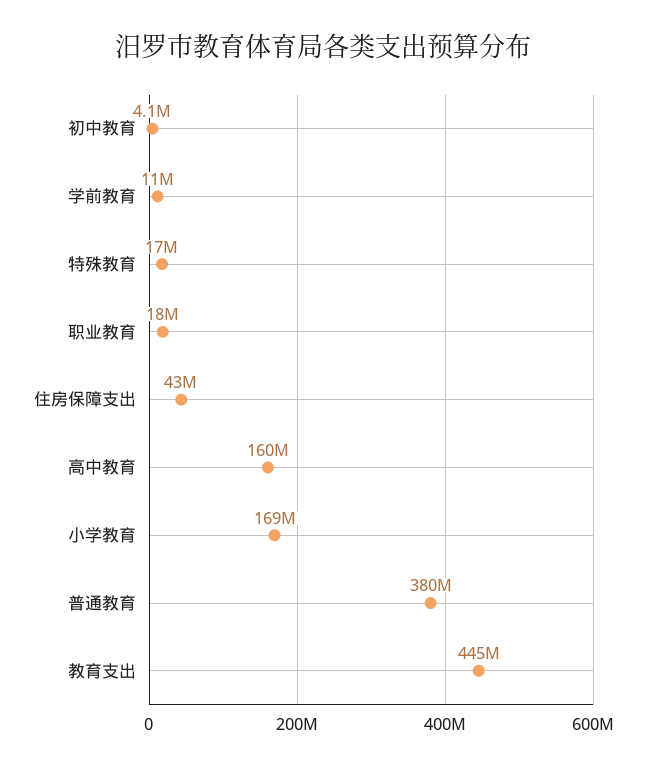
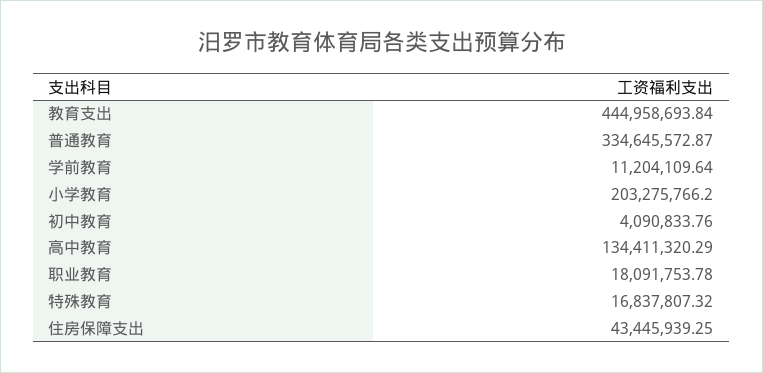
高中教育: 160000000 -> 134411320.29
小学教育: 169000000 -> 203275766.2
普通教育: 380000000 -> 334645572.87

